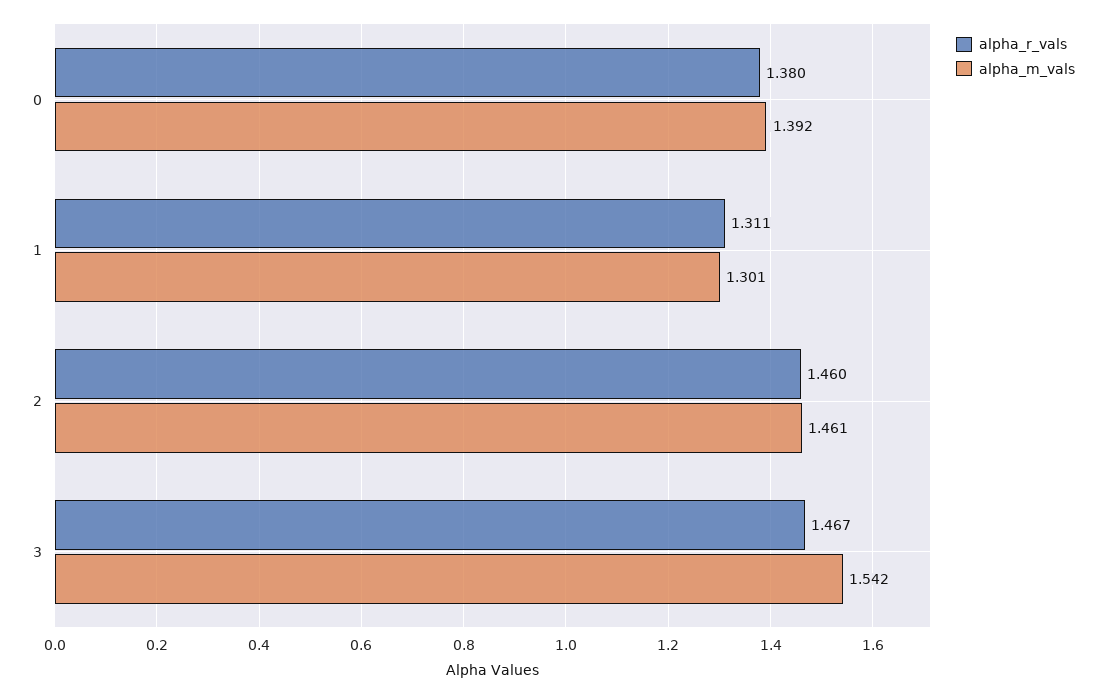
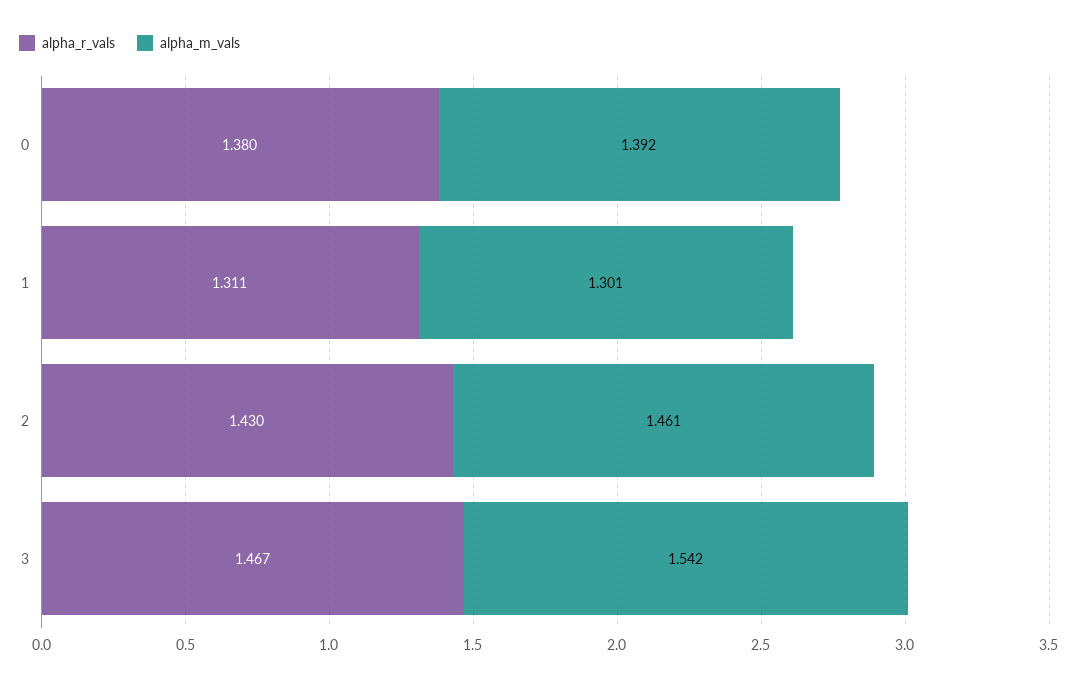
alpha_r_vals, 2: 1.46 -> 1.43

